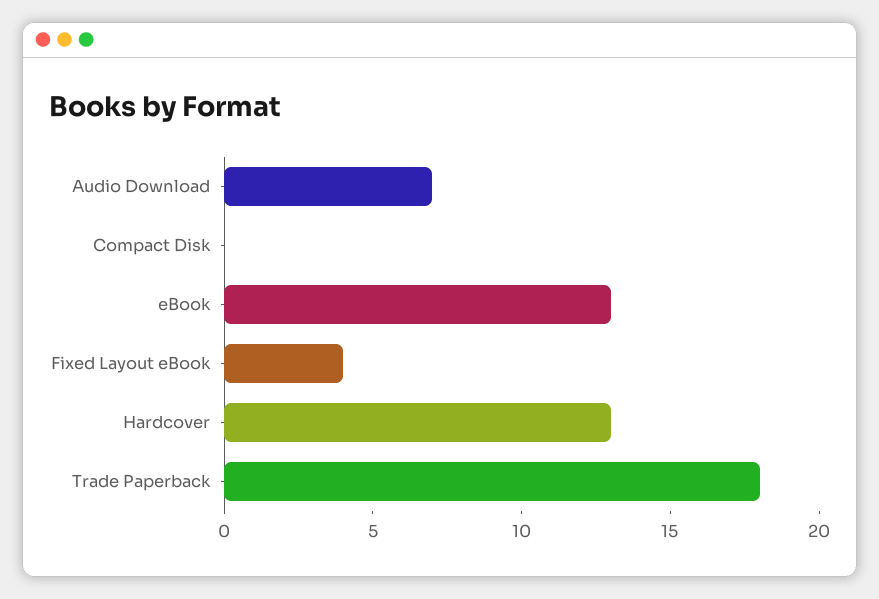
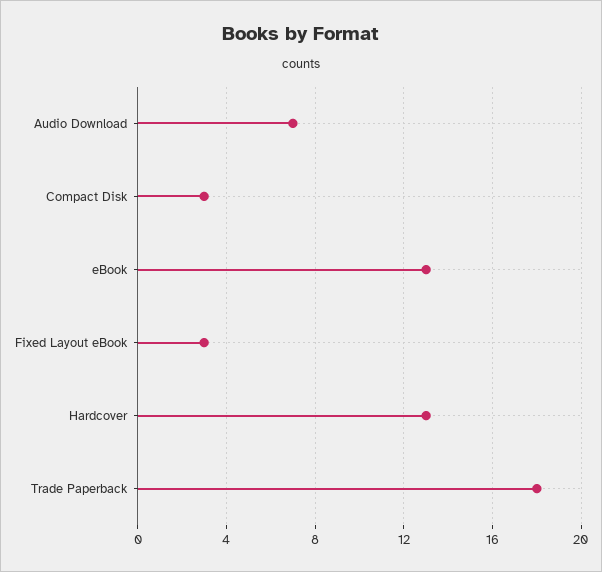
Compact Disk: 0 -> 3
Fixed Layout eBook: 4 -> 3

